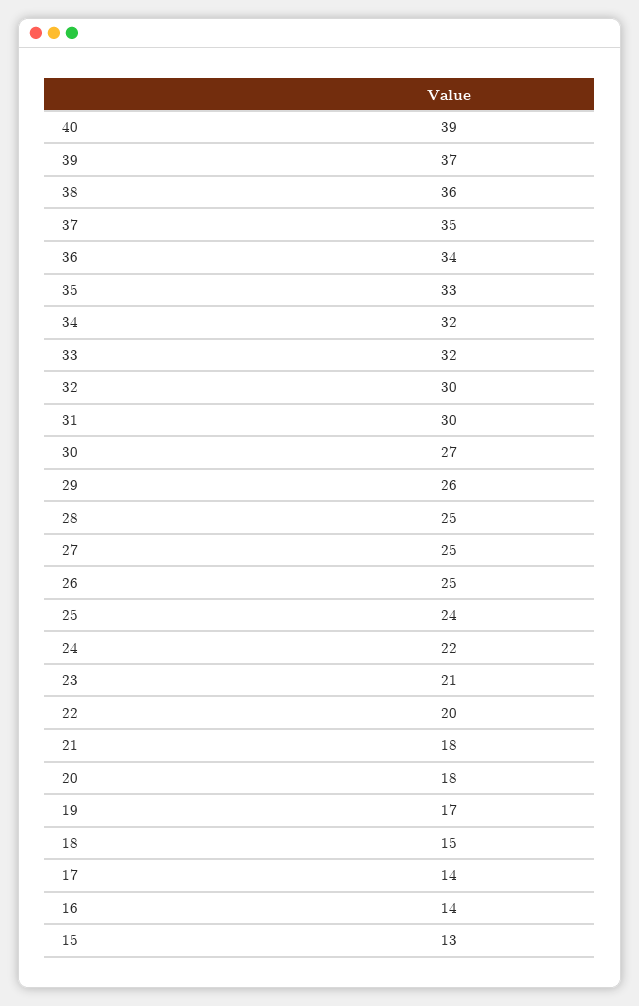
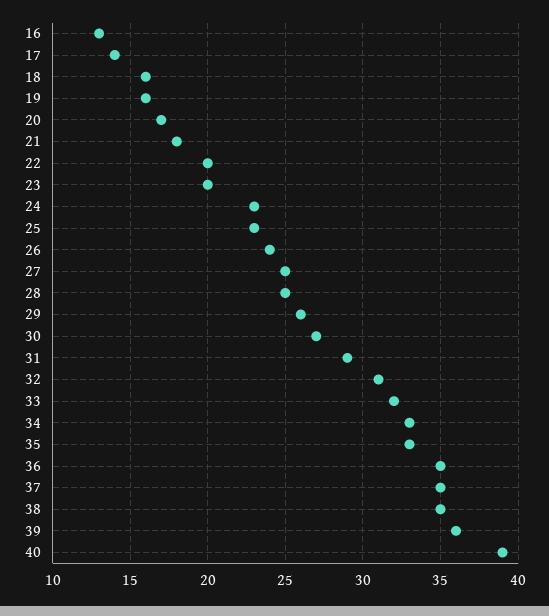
39: 37 -> 36
38: 36 -> 35
36: 34 -> 35
34: 32 -> 33
32: 30 -> 31
31: 30 -> 29
26: 25 -> 24
25: 24 -> 23
24: 22 -> 23
23: 21 -> 20
20: 18 -> 17
19: 17 -> 16
18: 15 -> 16
16: 14 -> 13
15: 13 -> none

